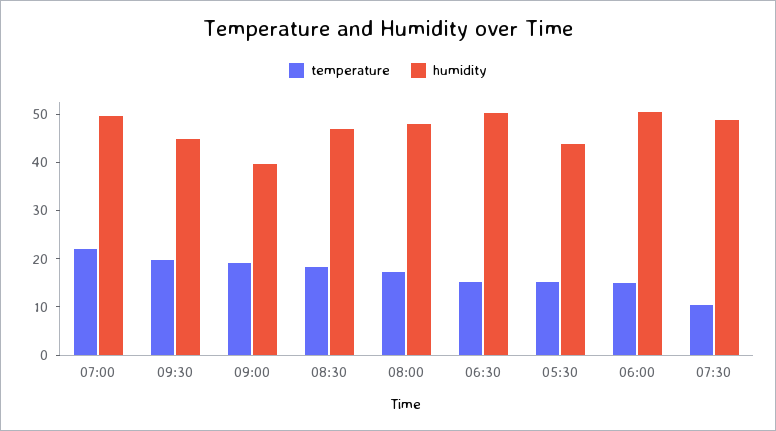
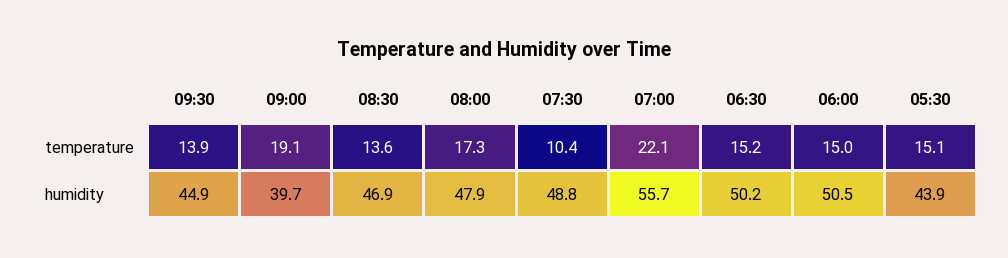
humidity, 07:00: 50 -> 55.7
temperature, 09:30: 20 -> 13.9
temperature, 08:30: 18 -> 13.6

